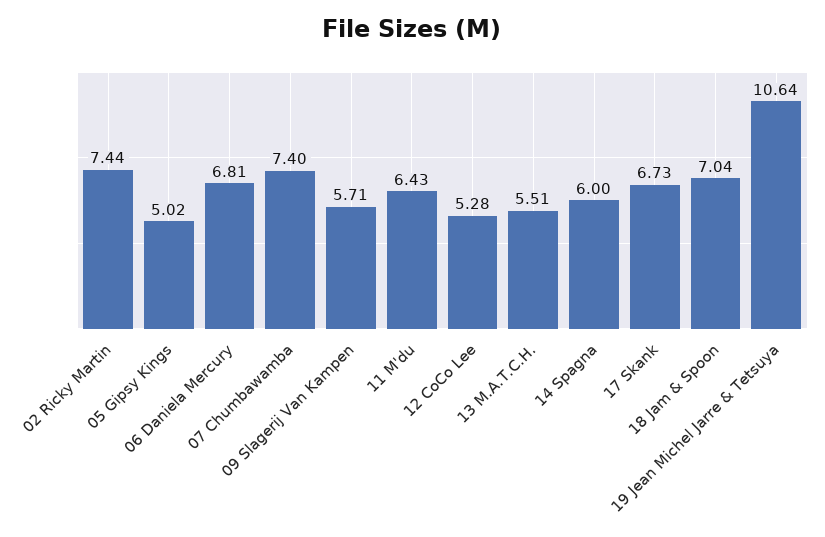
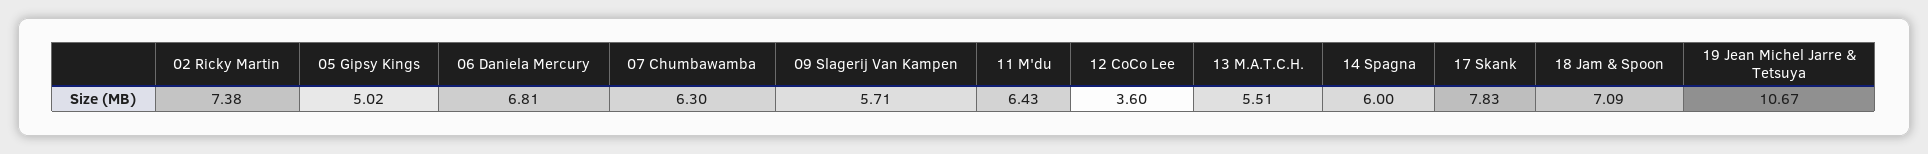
02 Ricky Martin: 7.44 -> 7.38
07 Chumbawamba: 7.4 -> 6.3
12 CoCo Lee: 5.28 -> 3.6
17 Skank: 6.73 -> 7.83
18 Jam & Spoon: 7.04 -> 7.09
19 Jean Michel Jarre & Tetsuya: 10.64 -> 10.67

